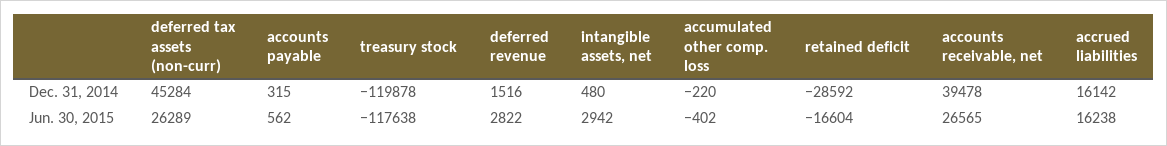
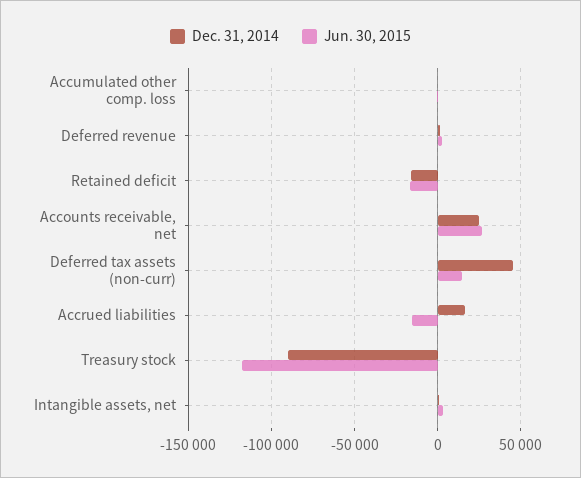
Dec. 31, 2014, accounts payable: 315 -> none
Dec. 31, 2014, treasury stock: -119878 -> -90000
Dec. 31, 2014, retained deficit: -28592 -> -15000
Dec. 31, 2014, accounts receivable, net: 39478 -> 25000
Jun. 30, 2015, deferred tax assets (non-curr): 26289 -> 15000
Jun. 30, 2015, accounts payable: 562 -> none
Jun. 30, 2015, accrued liabilities: 16238 -> -15000

